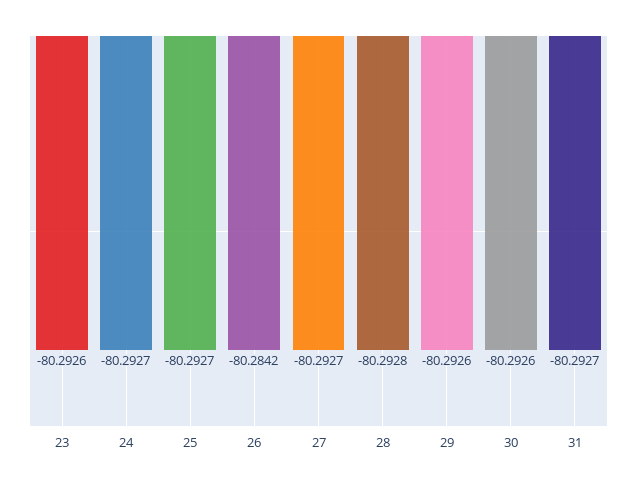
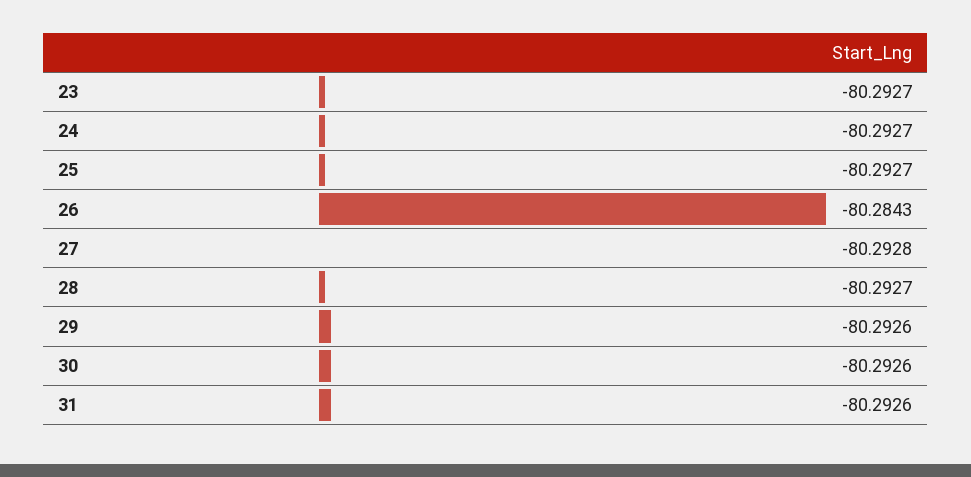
23: -80.2926 -> -80.2927
26: -80.2842 -> -80.2843
27: -80.2927 -> -80.2928
28: -80.2928 -> -80.2927
31: -80.2927 -> -80.2926

